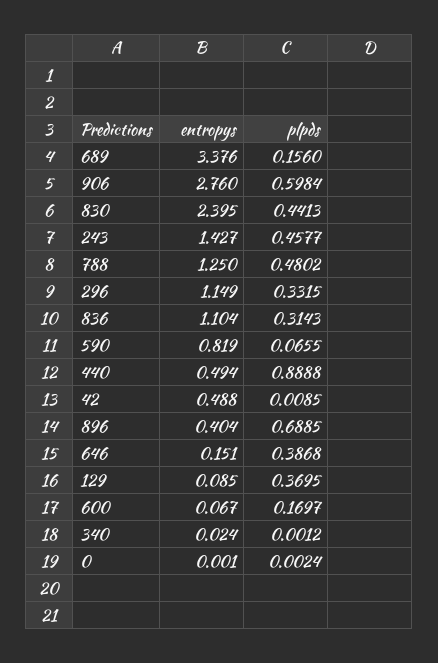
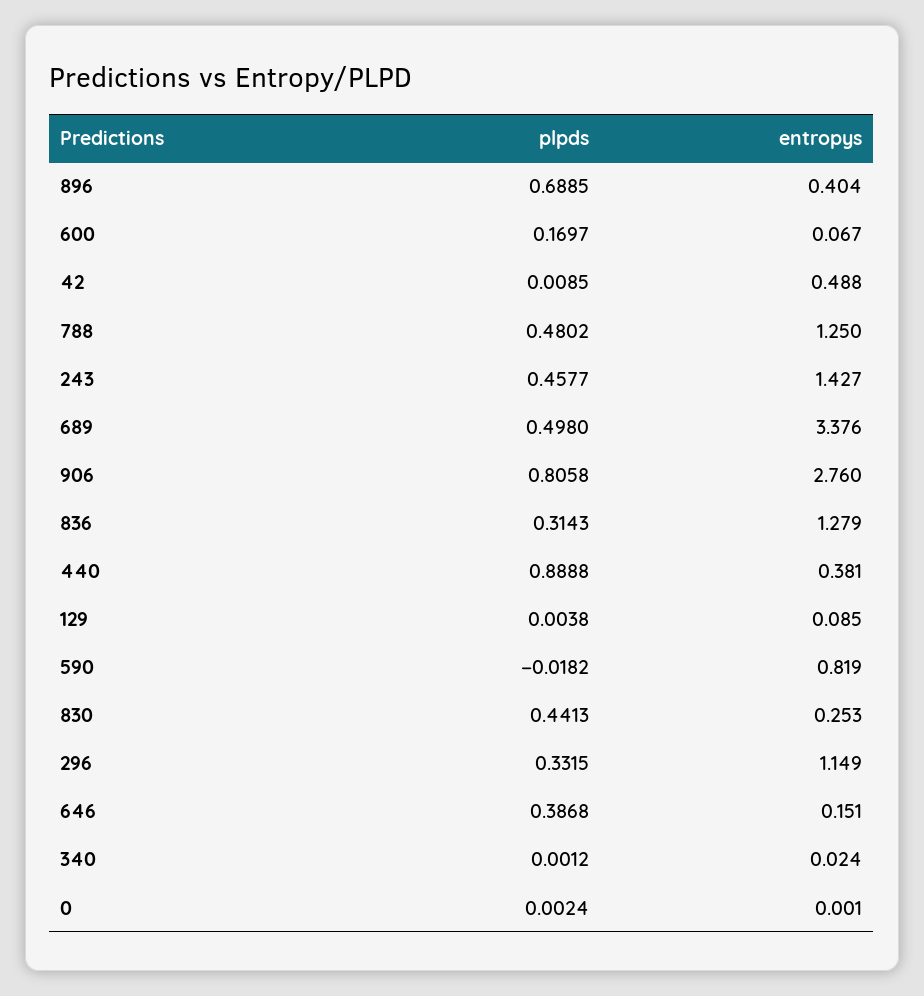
plpds, 689: 0.156 -> 0.498
plpds, 906: 0.5984 -> 0.8058
entropys, 830: 2.395 -> 0.253
entropys, 836: 1.104 -> 1.279
plpds, 590: 0.0655 -> -0.0182
entropys, 440: 0.494 -> 0.381
plpds, 129: 0.3695 -> 0.0038

